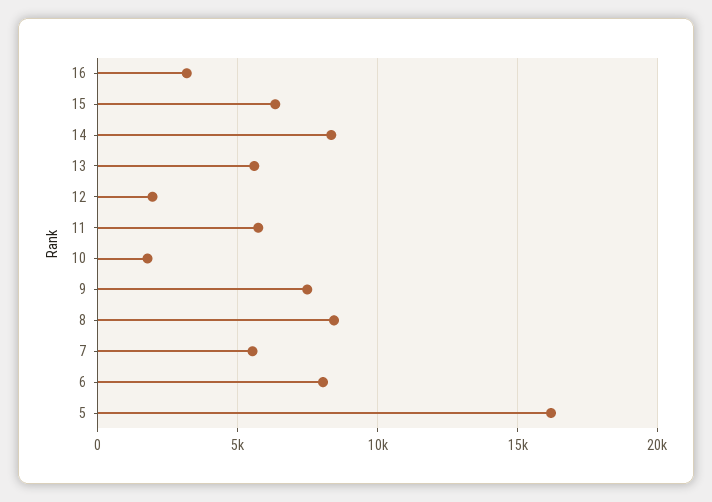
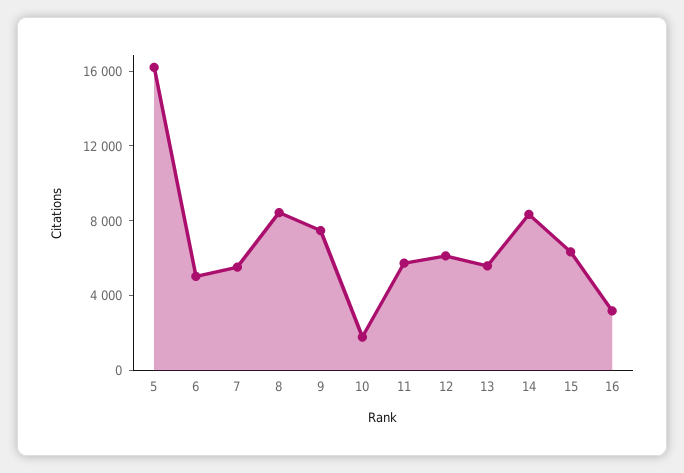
12: 2000 -> 6000
6: 8000 -> 5000

